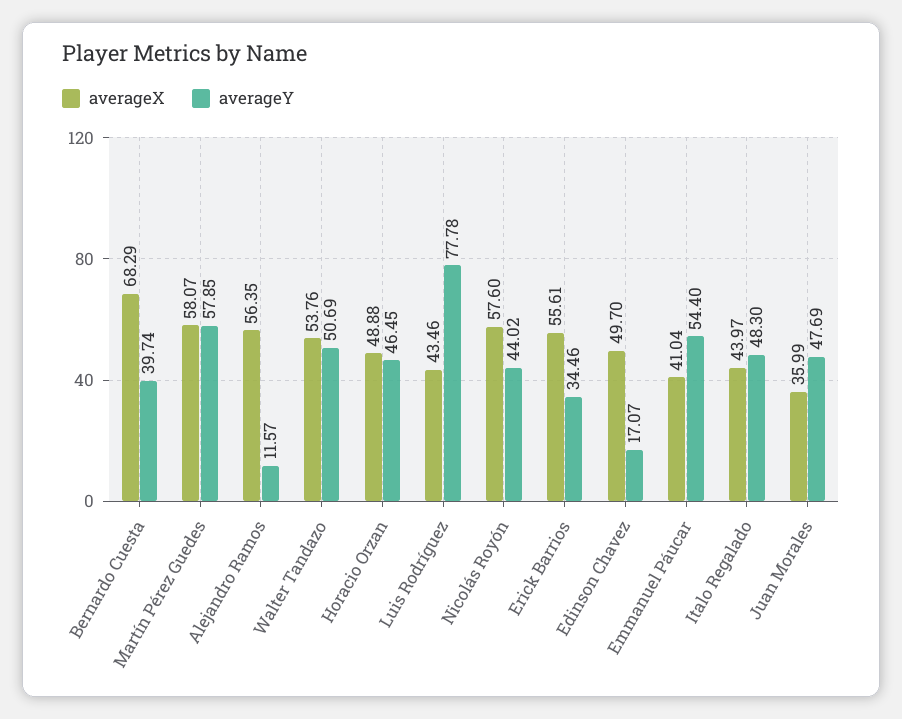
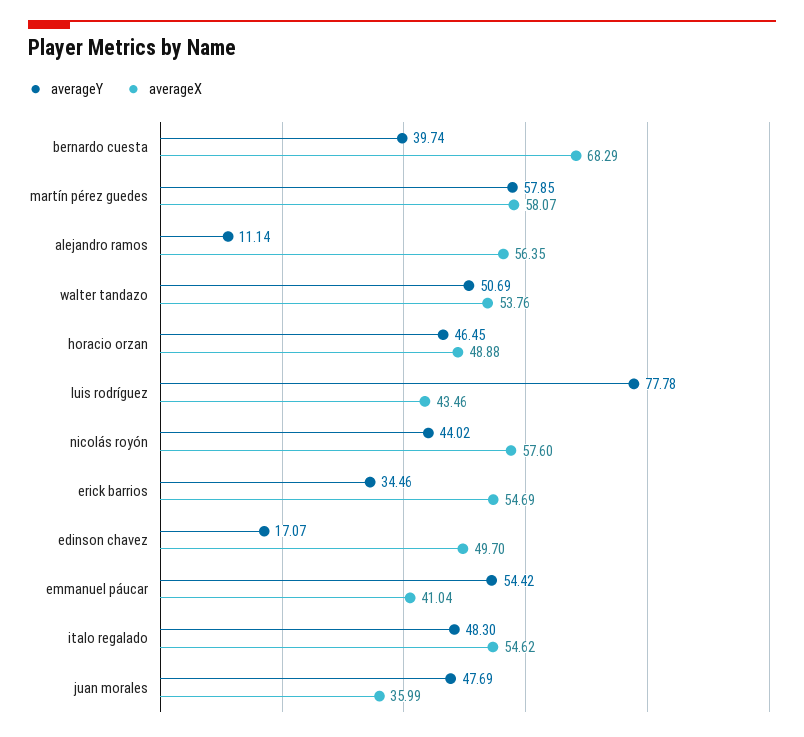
averageY, Alejandro Ramos: 11.57 -> 11.14
averageX, Erick Barrios: 55.61 -> 54.69
averageY, Emmanuel Páucar: 54.4 -> 54.42
averageX, Italo Regalado: 43.97 -> 54.62

